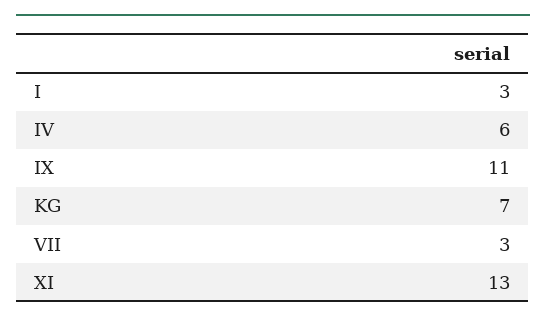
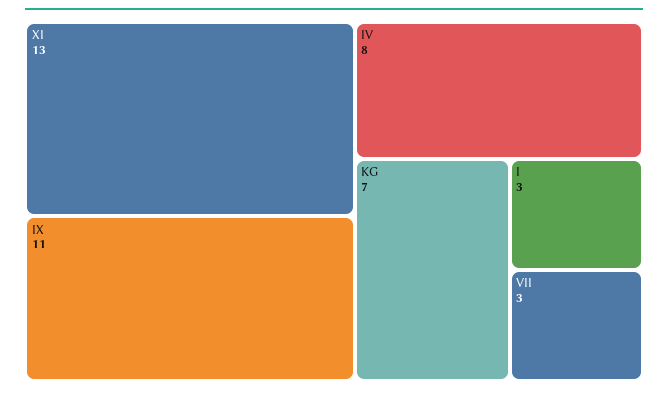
IV: 6 -> 8

